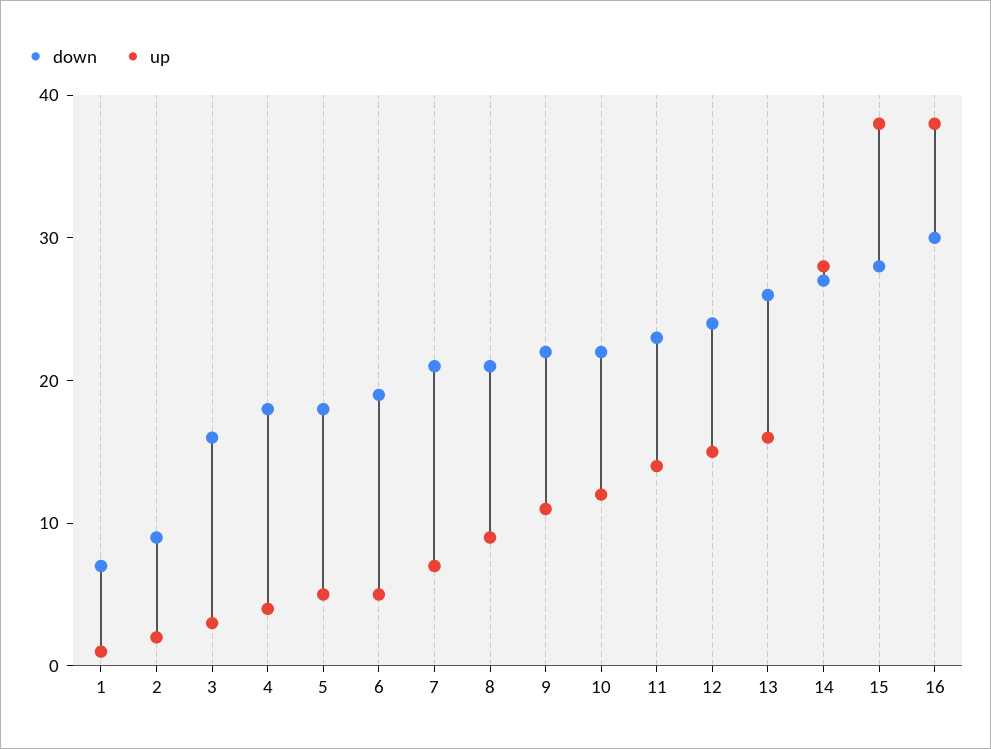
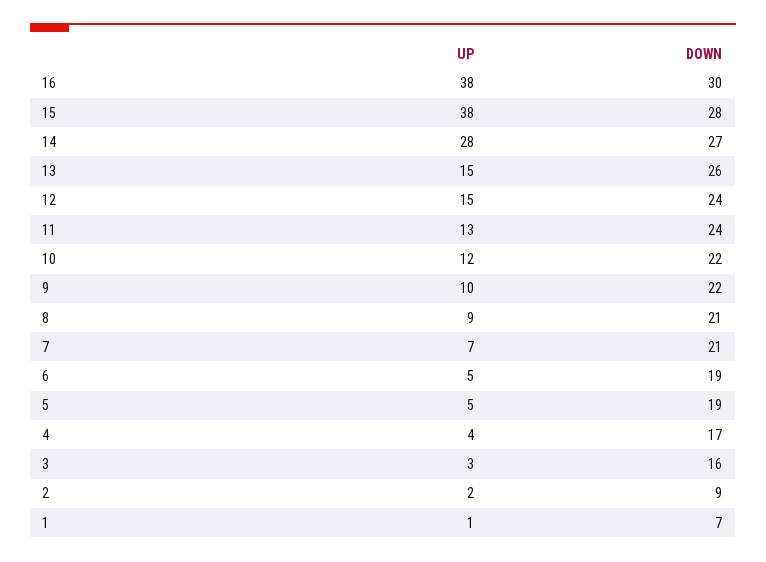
down, 4: 18 -> 17
down, 5: 18 -> 19
up, 9: 11 -> 10
down, 11: 23 -> 24
up, 11: 14 -> 13
up, 13: 16 -> 15

